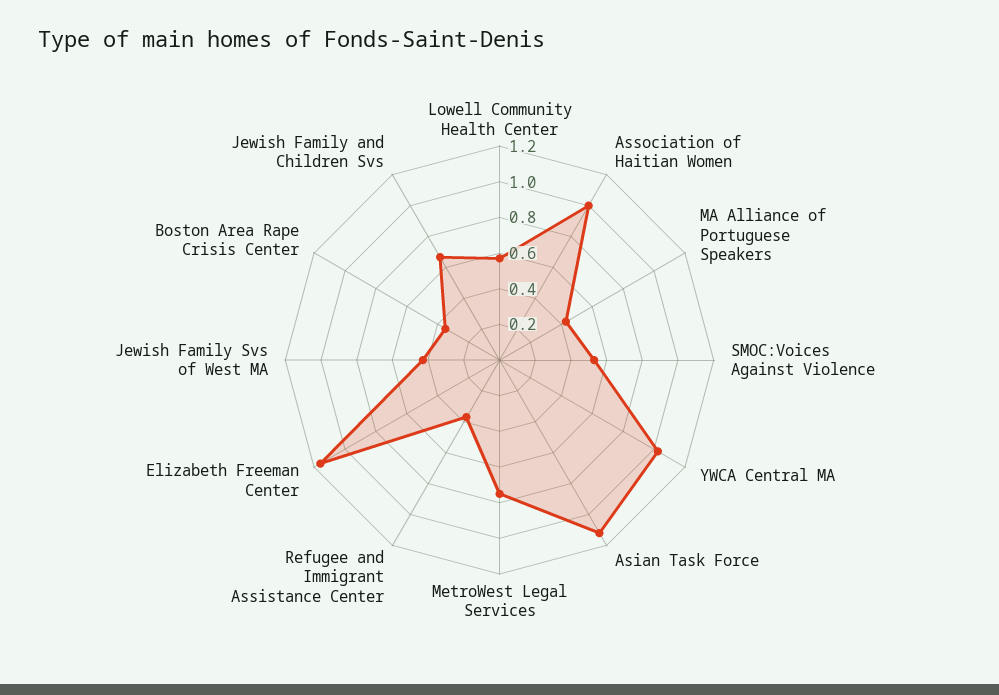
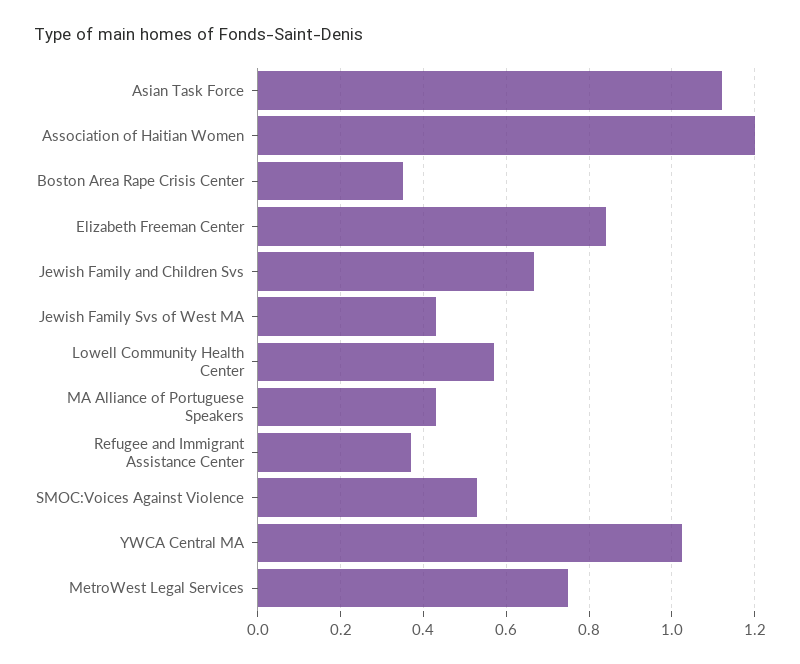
Association of Haitian Women: 1 -> 1.2
Elizabeth Freeman Center: 1.15 -> 0.84

